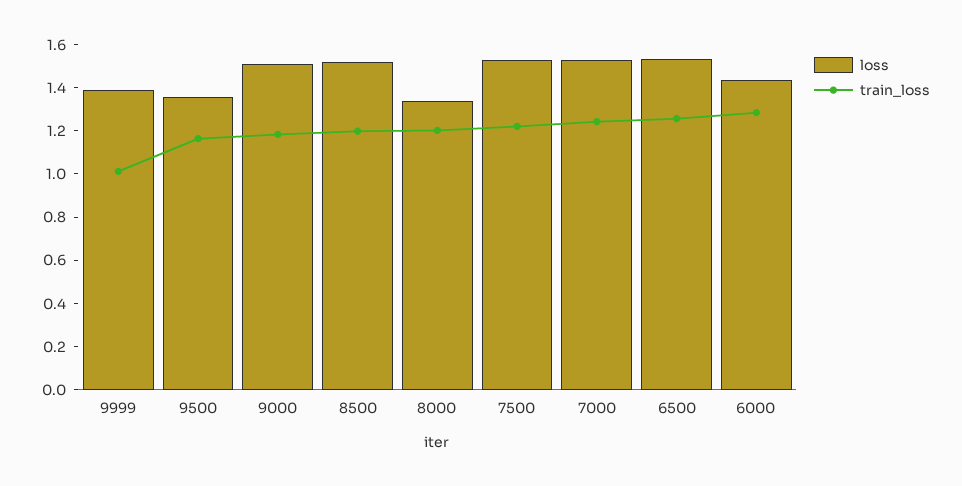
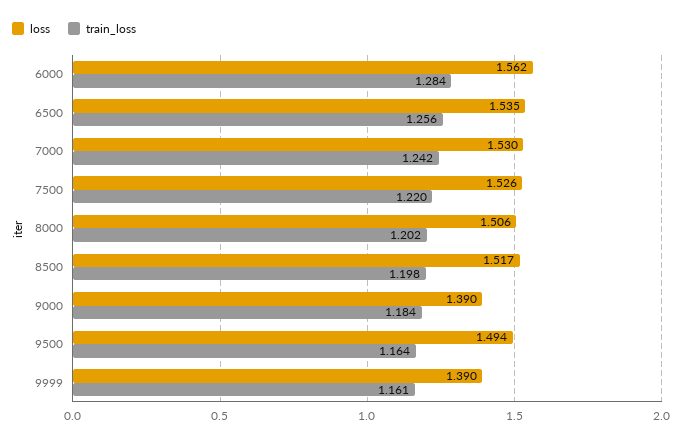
train_loss, 9999: 1 -> 1.161
loss, 9500: 1.35 -> 1.494
loss, 9000: 1.5 -> 1.39
loss, 8000: 1.35 -> 1.506
loss, 6000: 1.45 -> 1.562

